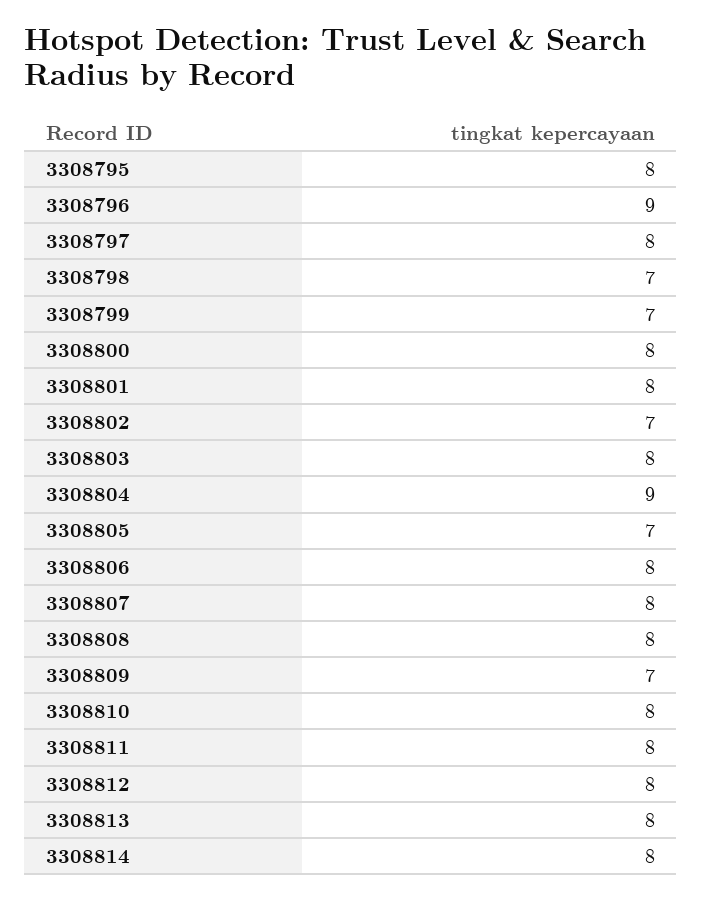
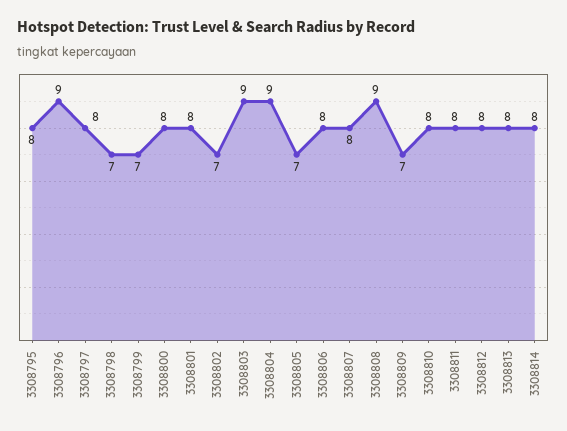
3308803: 8 -> 9
3308808: 8 -> 9

